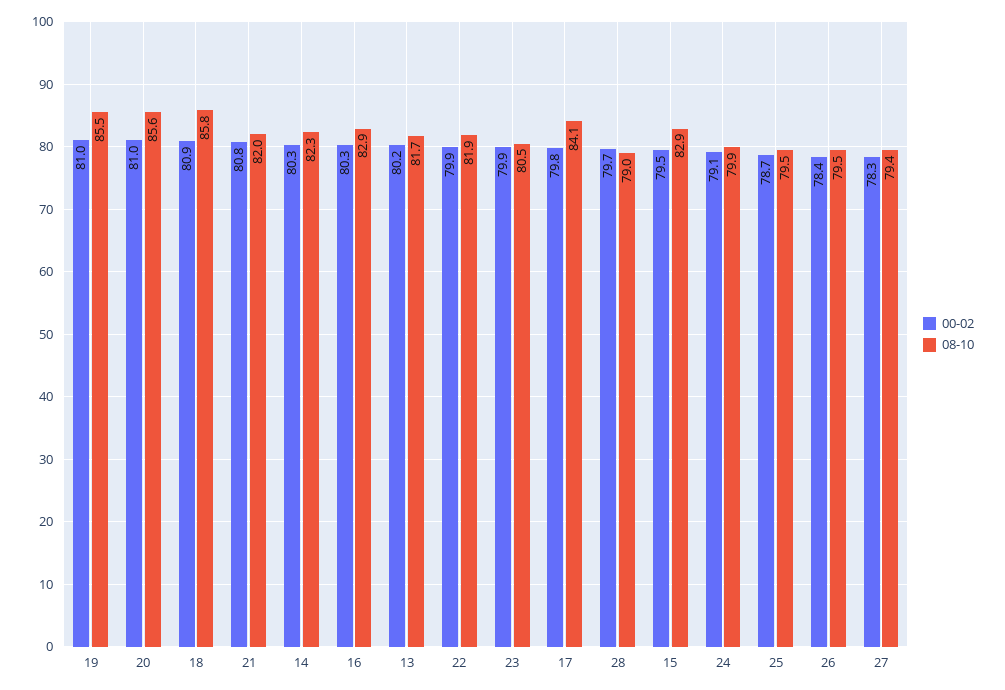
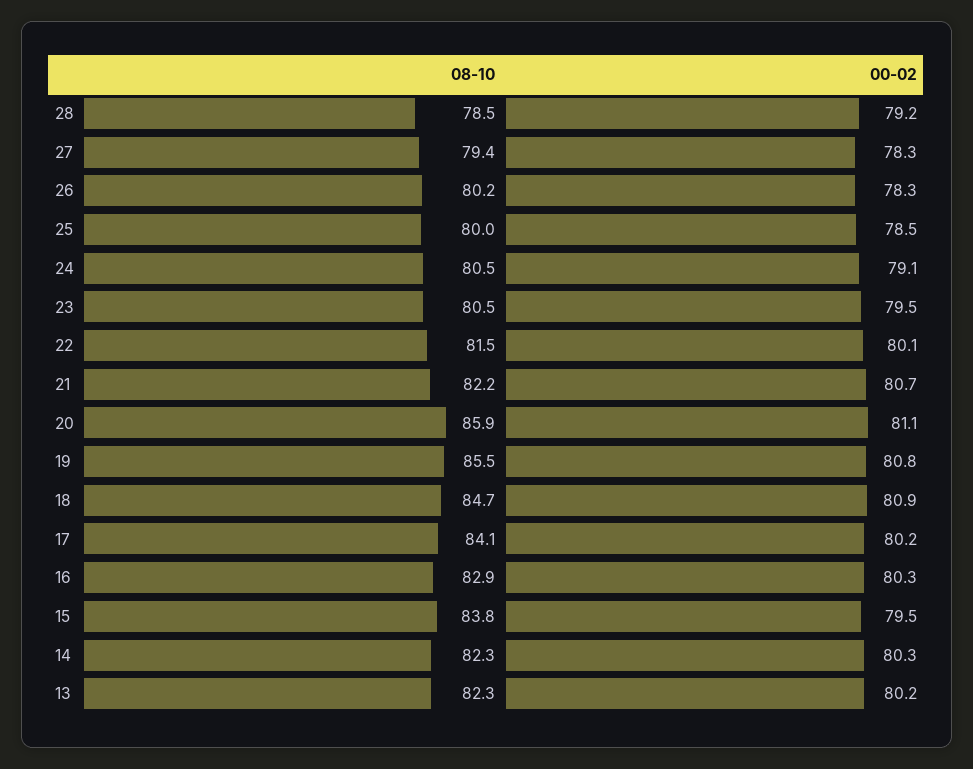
00-02, 19: 81 -> 80.8
00-02, 20: 81 -> 81.1
08-10, 20: 85.6 -> 85.9
08-10, 18: 85.8 -> 84.7
00-02, 21: 80.8 -> 80.7
08-10, 21: 82 -> 82.2
08-10, 13: 81.7 -> 82.3
00-02, 22: 79.9 -> 80.1
08-10, 22: 81.9 -> 81.5
00-02, 23: 79.9 -> 79.5
00-02, 17: 79.8 -> 80.2
00-02, 28: 79.7 -> 79.2
08-10, 28: 79 -> 78.5
08-10, 15: 82.9 -> 83.8
08-10, 24: 79.9 -> 80.5
00-02, 25: 78.7 -> 78.5
08-10, 25: 79.5 -> 80
00-02, 26: 78.4 -> 78.3
08-10, 26: 79.5 -> 80.2

